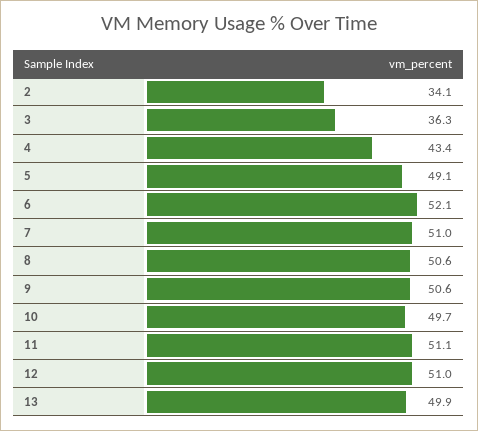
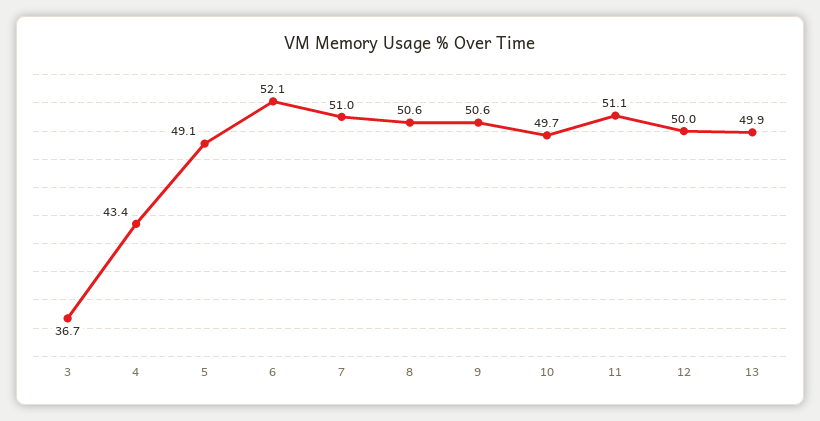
2: 34.1 -> none
3: 36.3 -> 36.7
12: 51 -> 50

